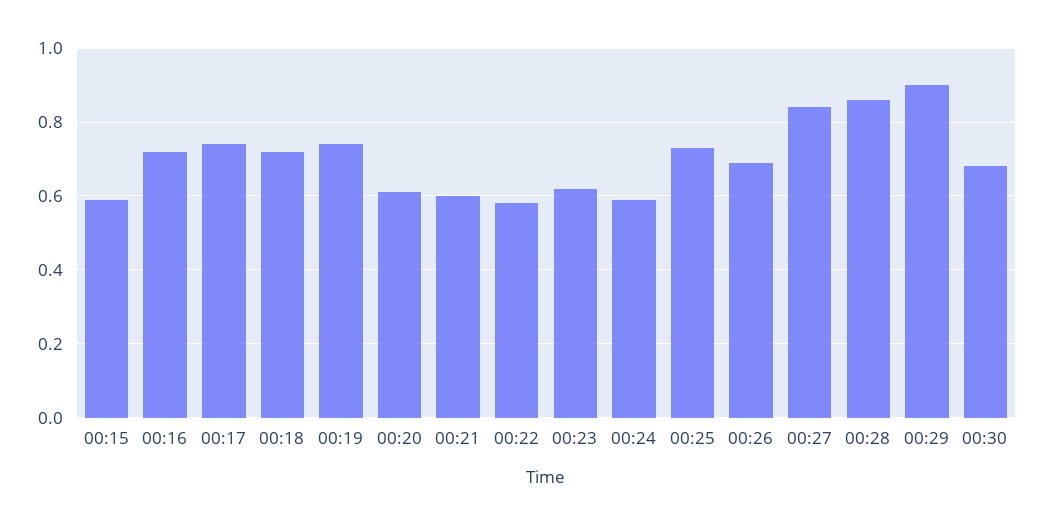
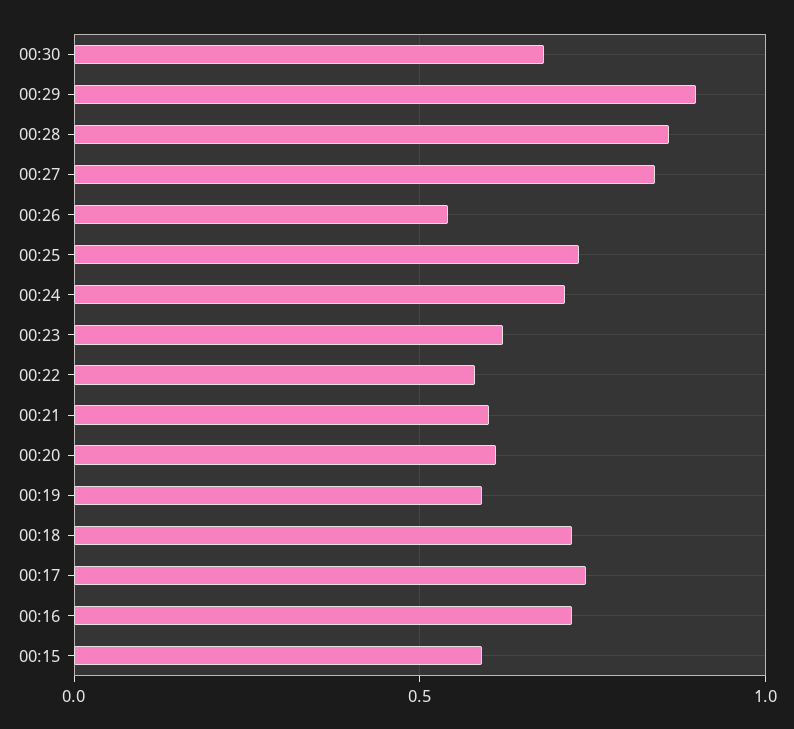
00:19: 0.75 -> 0.6
00:24: 0.6 -> 0.7
00:26: 0.7 -> 0.55

